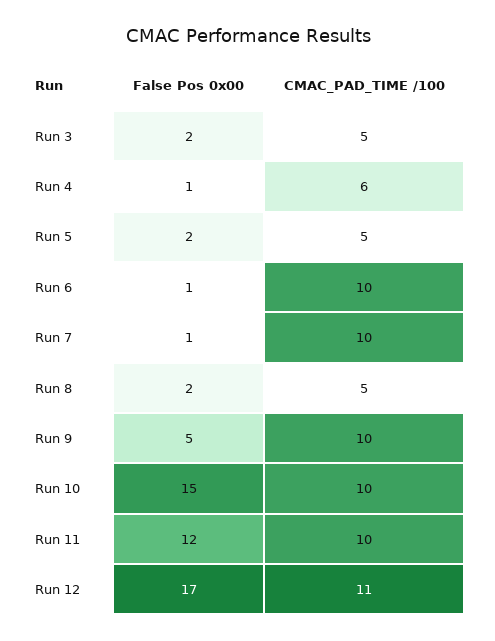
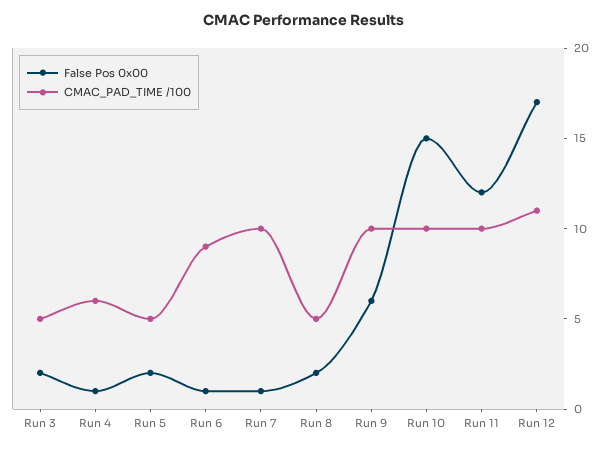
CMAC_PAD_TIME /100, Run 6: 10 -> 9
False Pos 0x00, Run 9: 5 -> 6

